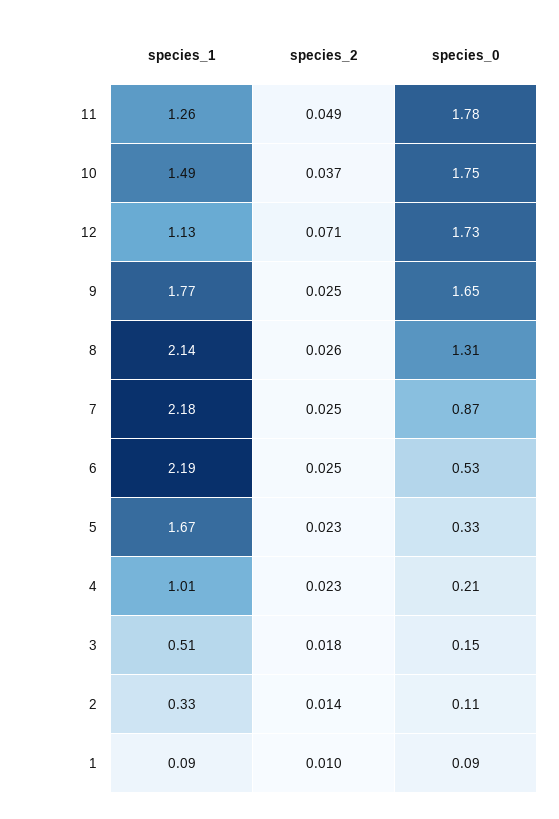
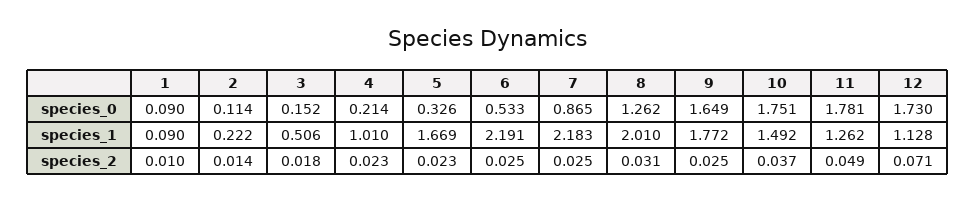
species_1, 8: 2.14 -> 2.01
species_2, 8: 0.026 -> 0.031
species_0, 8: 1.31 -> 1.262
species_1, 2: 0.33 -> 0.222

